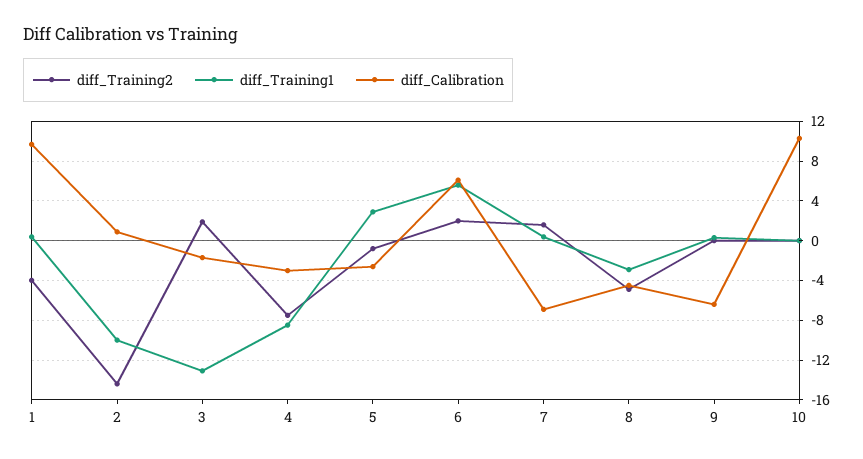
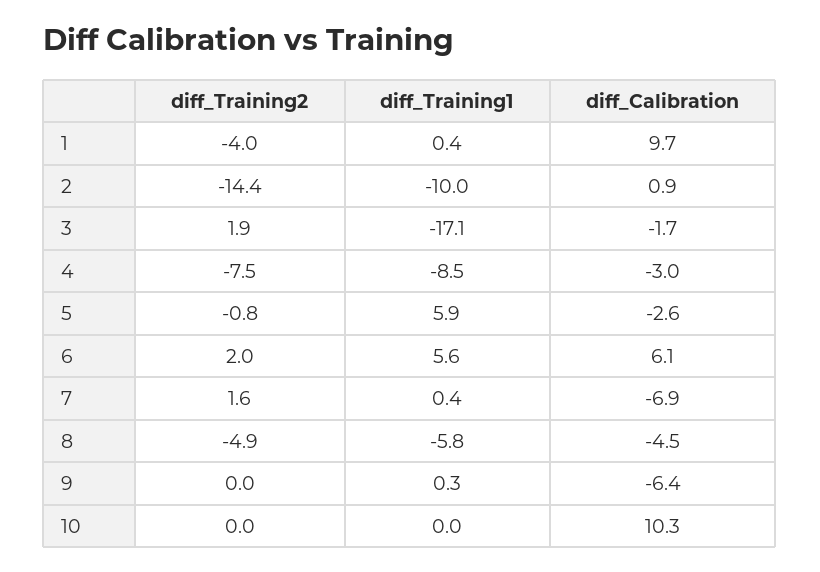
diff_Training1, 3: -13 -> -17.1
diff_Training1, 5: 3 -> 5.9
diff_Training1, 8: -3 -> -5.8

